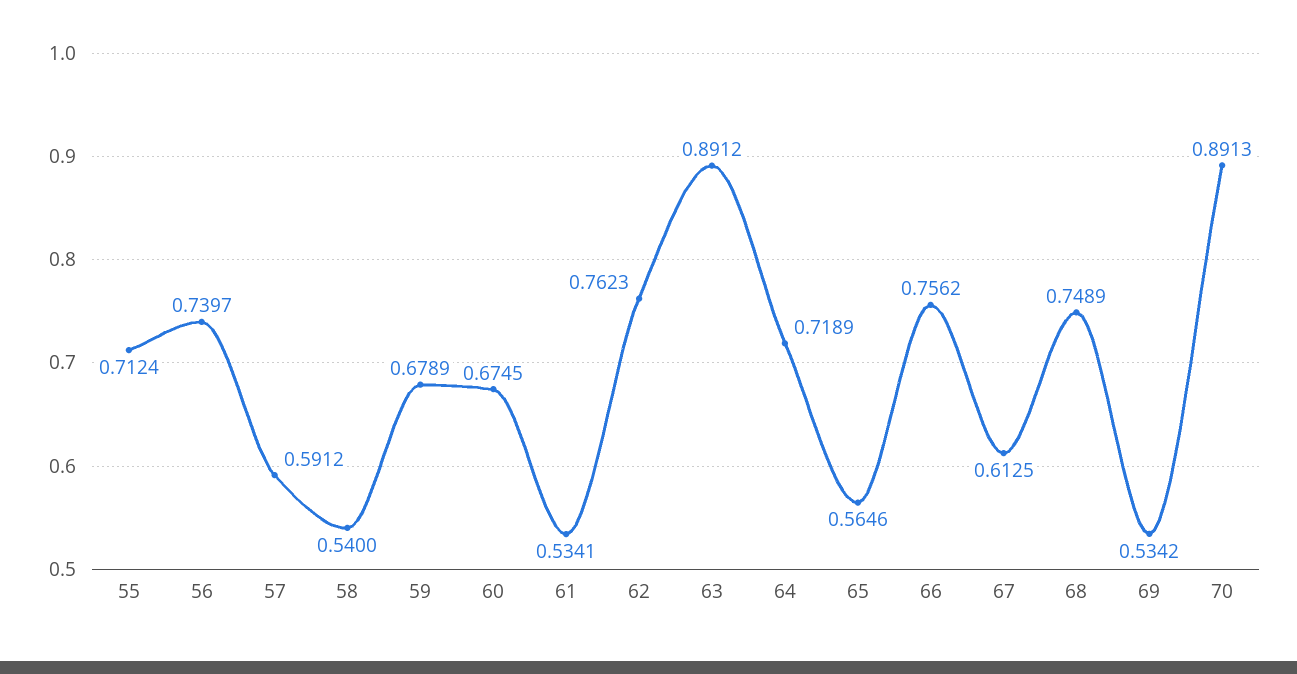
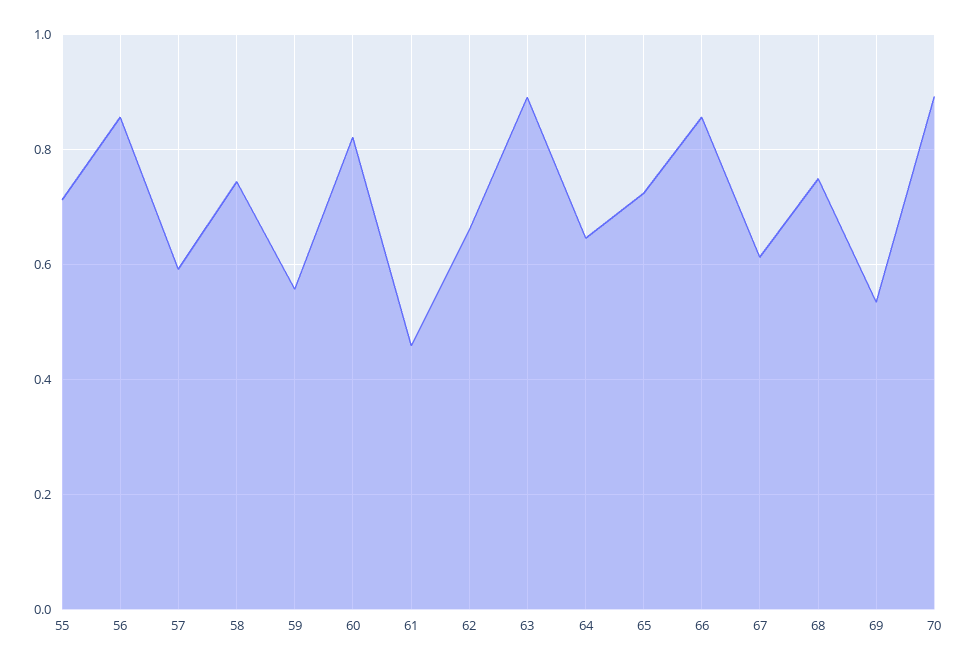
56: 0.7397 -> 0.86
58: 0.54 -> 0.74
59: 0.6789 -> 0.56
60: 0.6745 -> 0.82
61: 0.5341 -> 0.46
62: 0.7623 -> 0.66
64: 0.7189 -> 0.64
65: 0.5646 -> 0.72
66: 0.7562 -> 0.86

